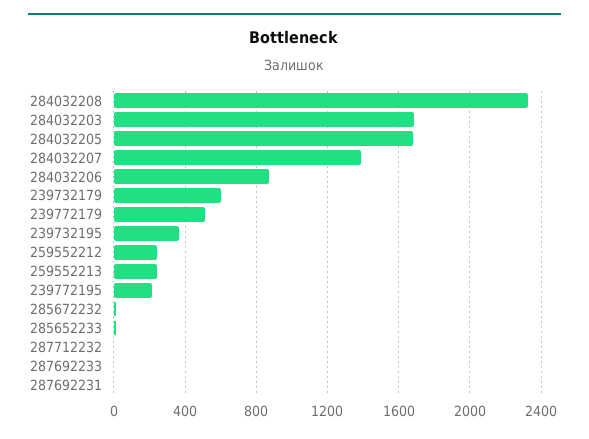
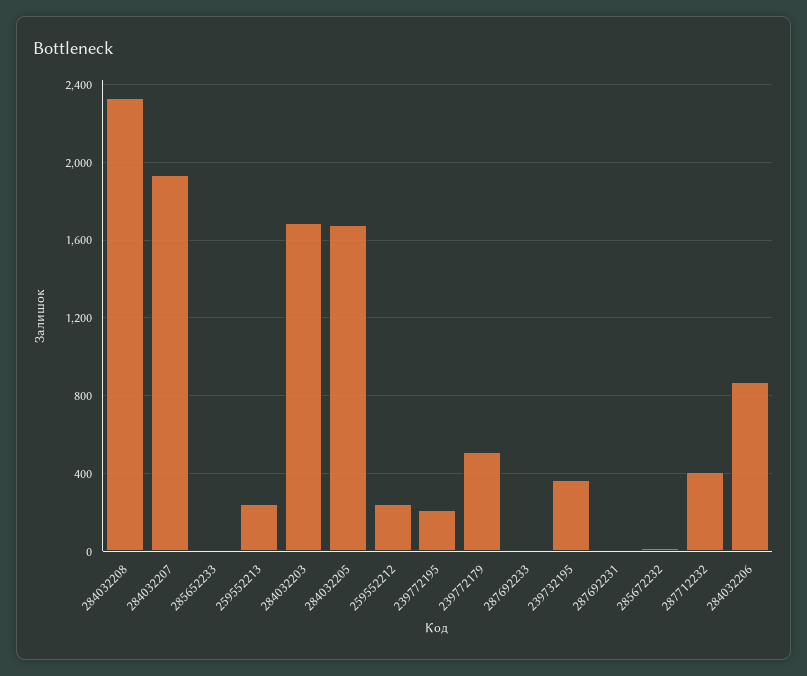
284032207: 1400 -> 1950
239732179: 600 -> none
287712232: 0 -> 400

